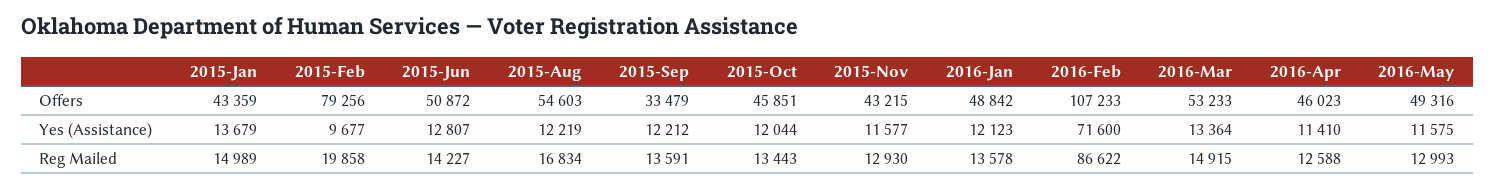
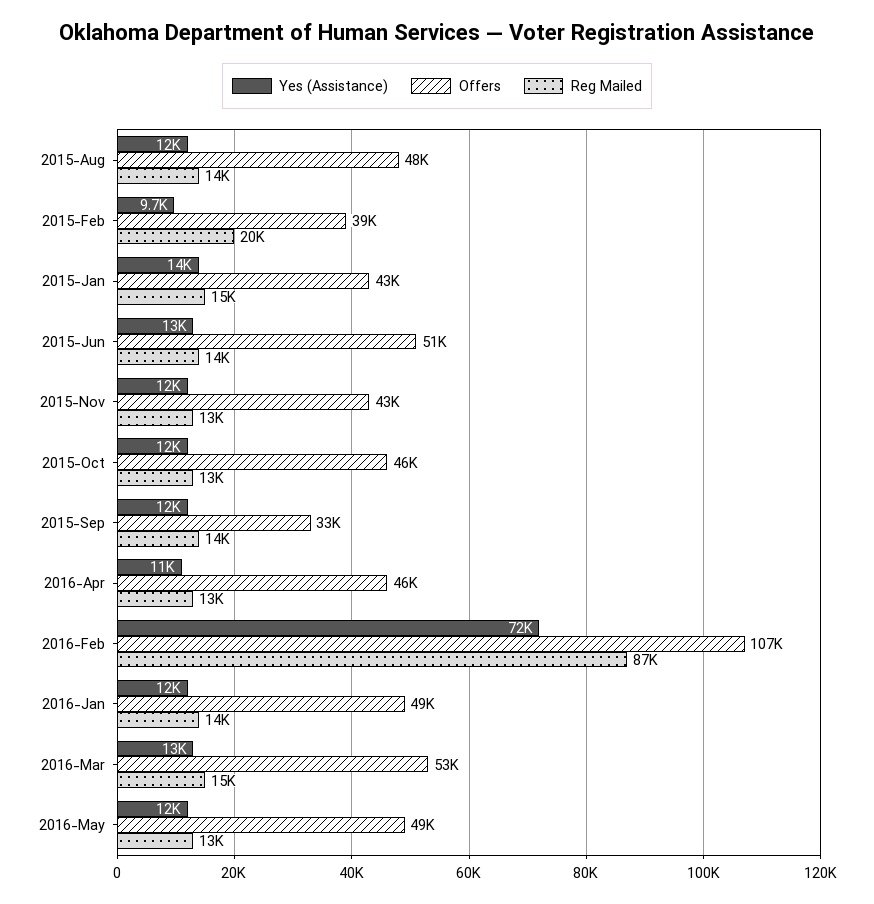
Offers, 2015-Feb: 79256 -> 39000
Offers, 2015-Aug: 54603 -> 48000
Reg Mailed, 2015-Aug: 16834 -> 14000

